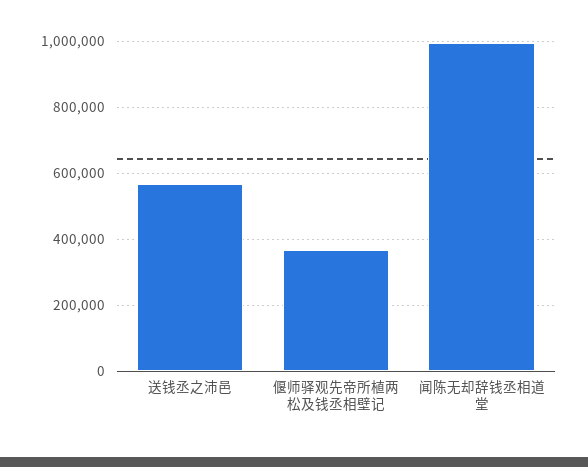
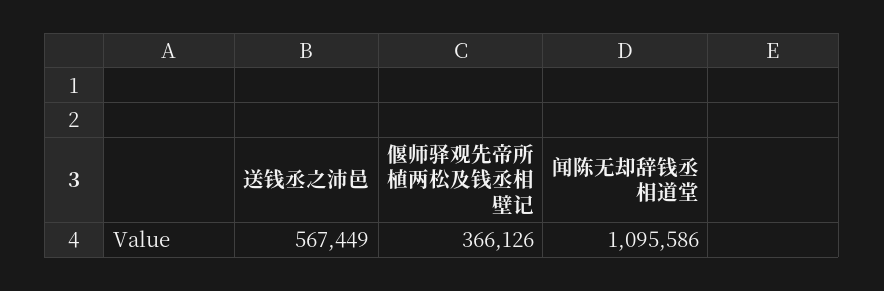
闻陈无却辞钱丞相道堂: 1000000 -> 1095586

